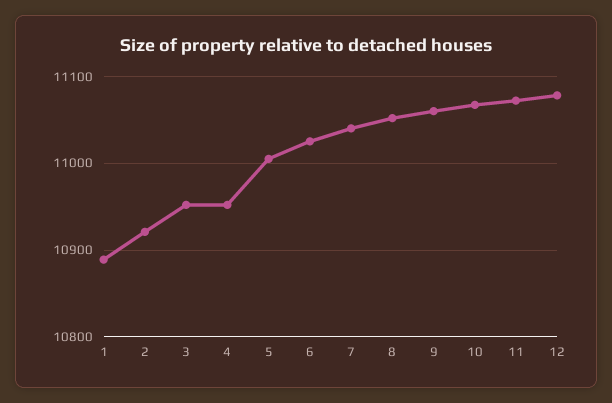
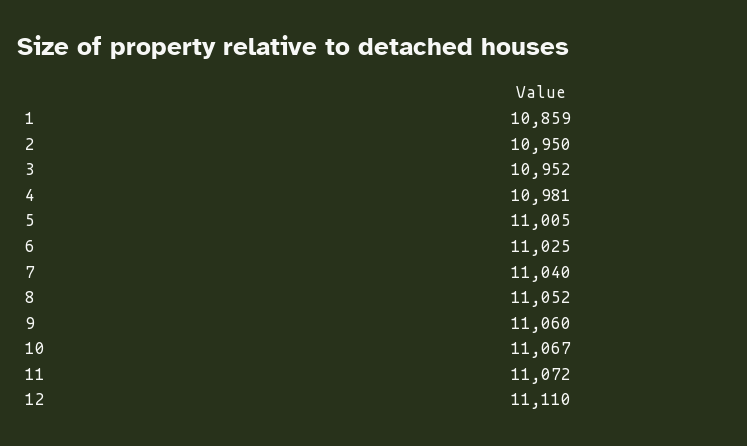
1: 10890 -> 10859
2: 10920 -> 10950
4: 10950 -> 10981
12: 11080 -> 11110

